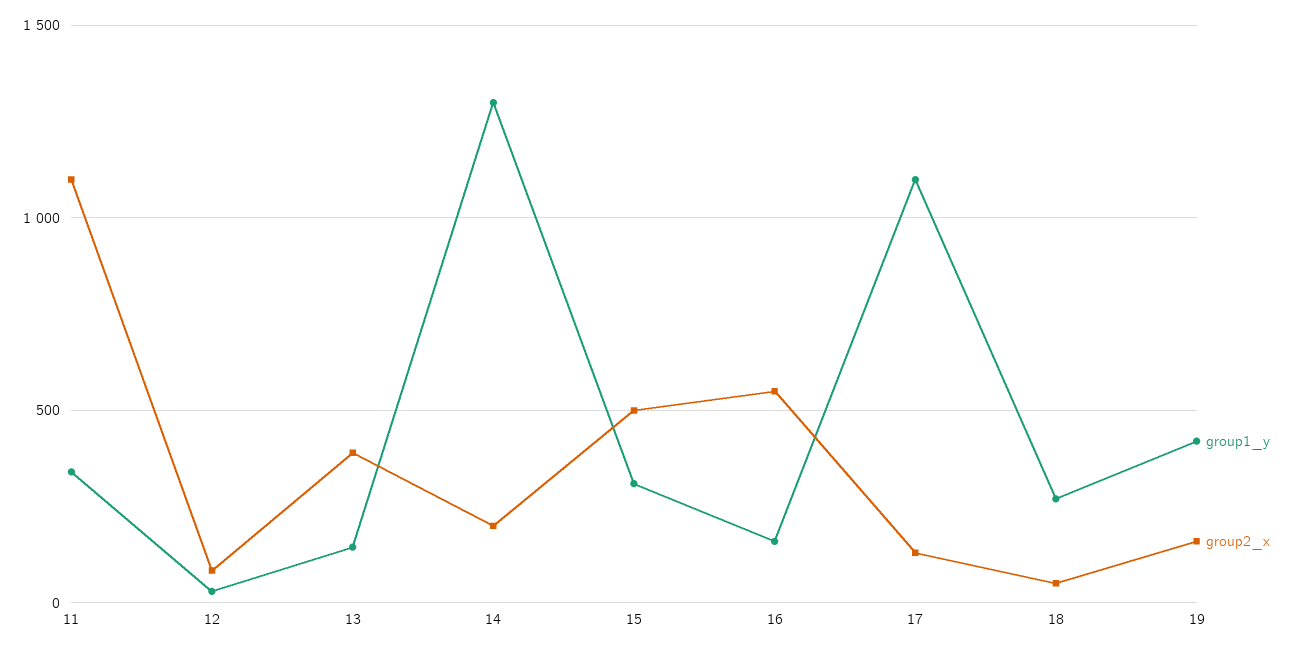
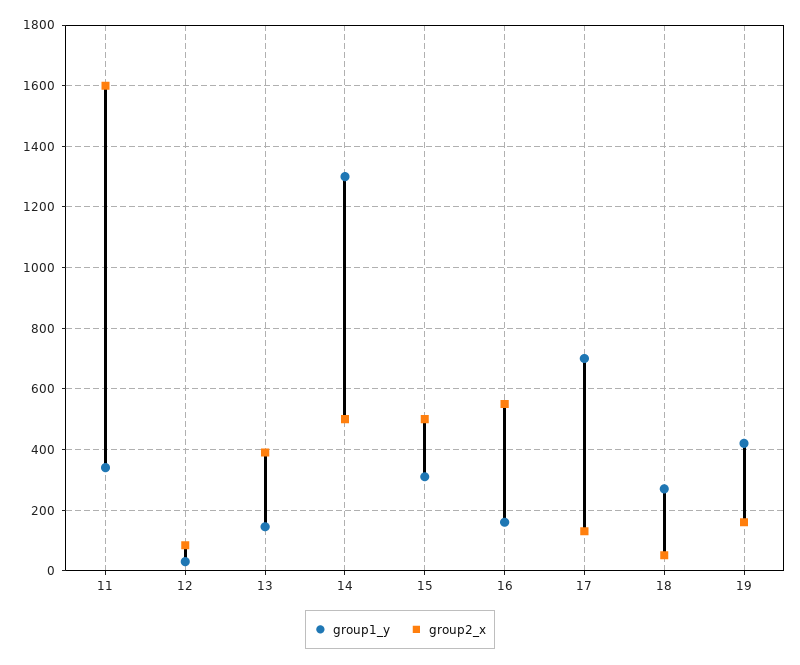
group2_x, 11: 1100 -> 1600
group2_x, 14: 200 -> 500
group1_y, 17: 1100 -> 700

